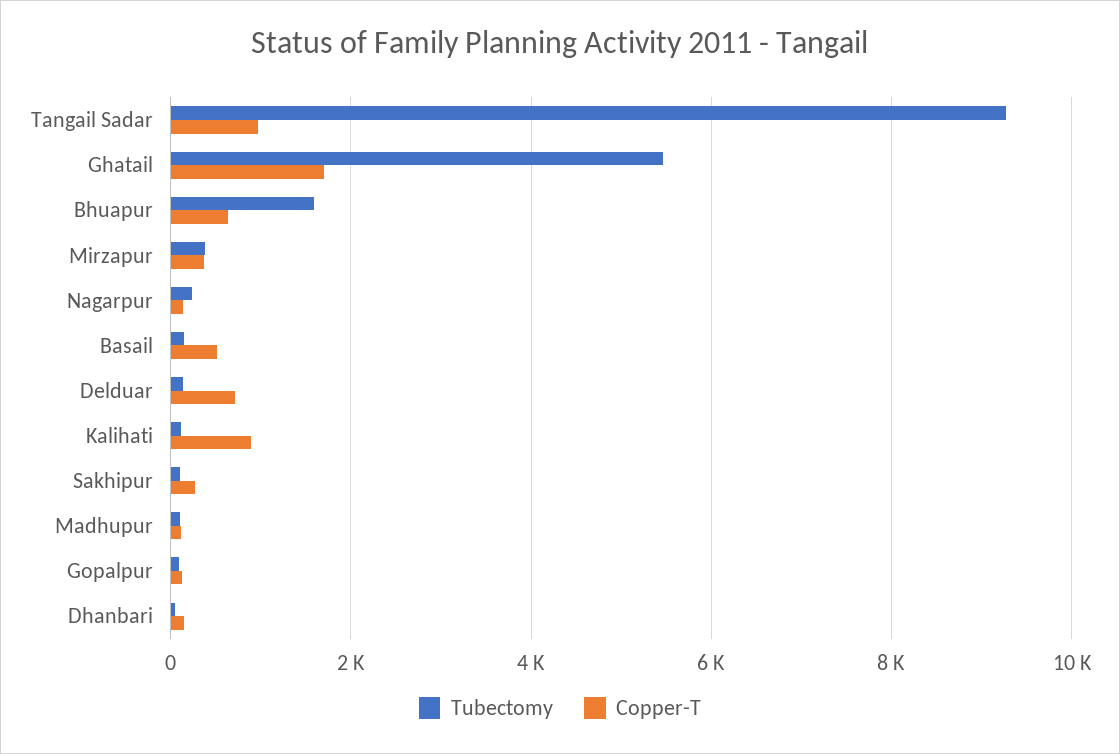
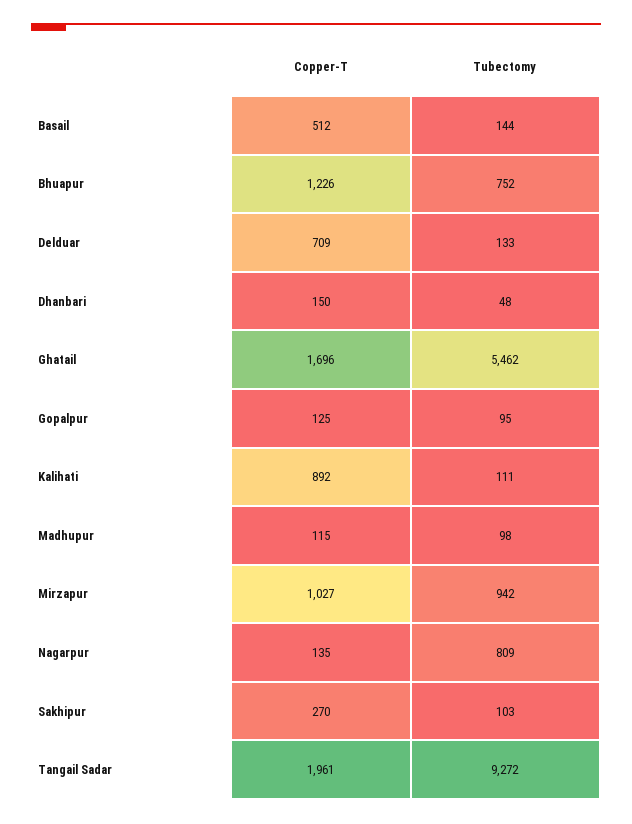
Copper-T, Tangail Sadar: 1000 -> 1961
Tubectomy, Bhuapur: 1600 -> 752
Copper-T, Bhuapur: 600 -> 1226
Tubectomy, Mirzapur: 400 -> 942
Copper-T, Mirzapur: 400 -> 1027
Tubectomy, Nagarpur: 200 -> 809

